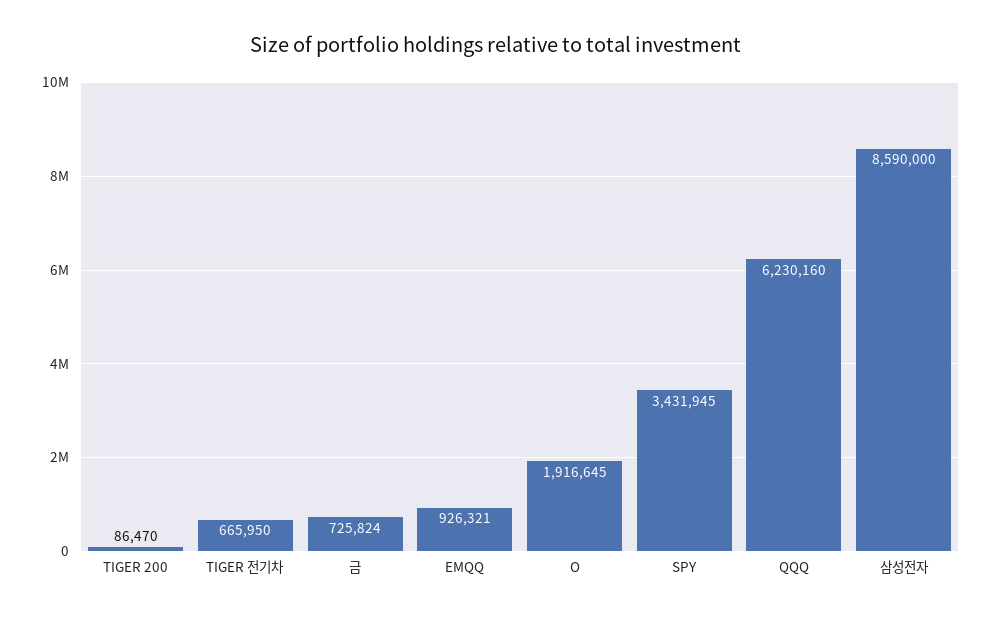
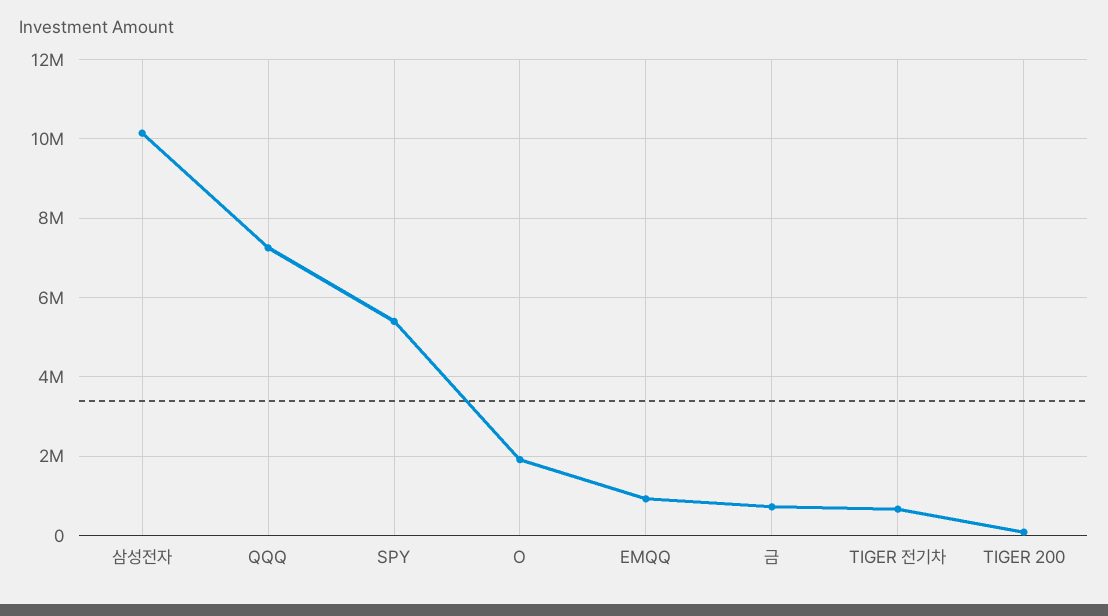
SPY: 3431945 -> 5400000
QQQ: 6230160 -> 7200000
삼성전자: 8590000 -> 10200000

